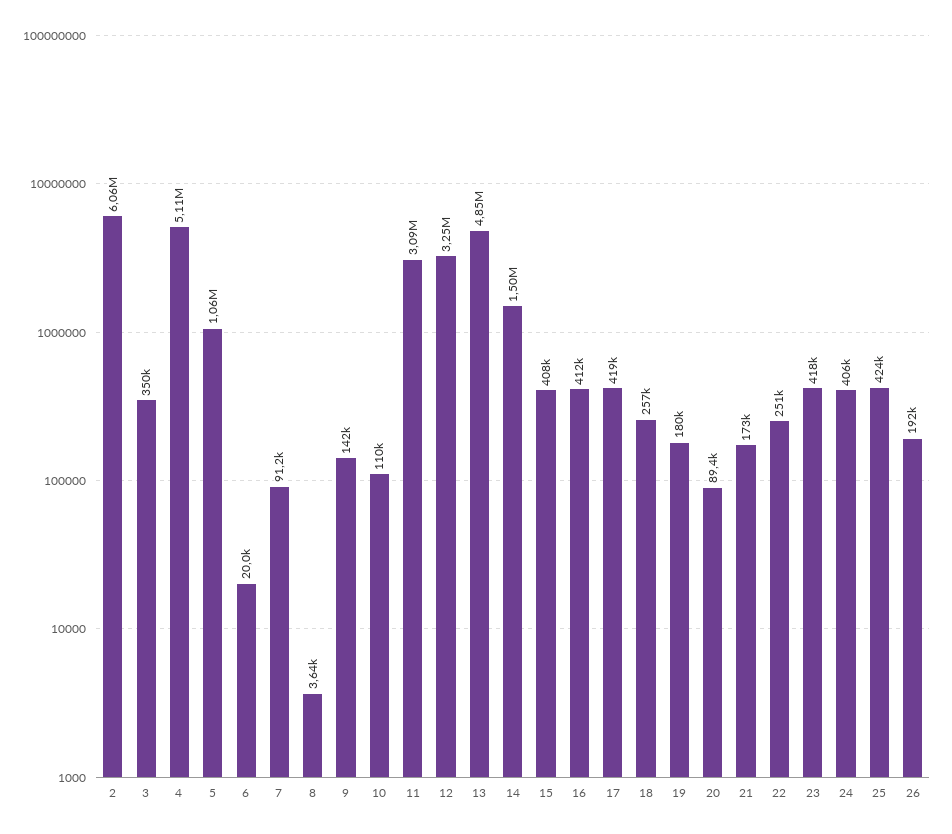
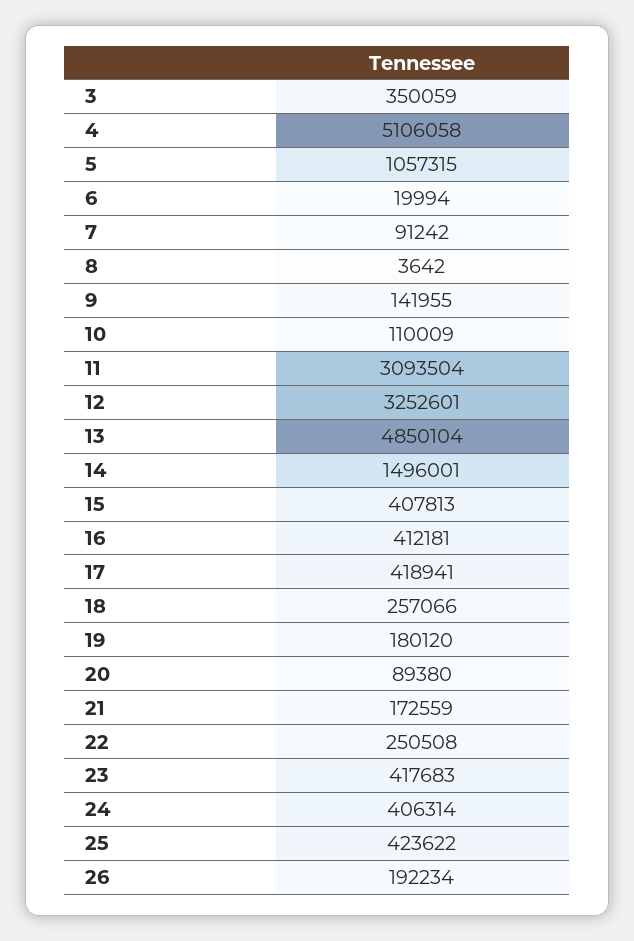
2: 6060000 -> none

